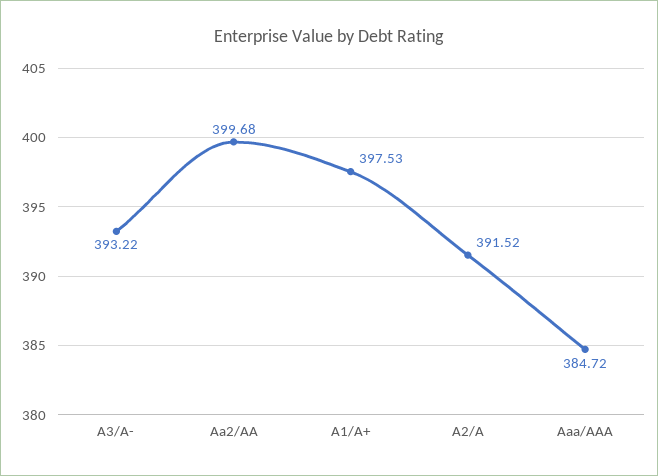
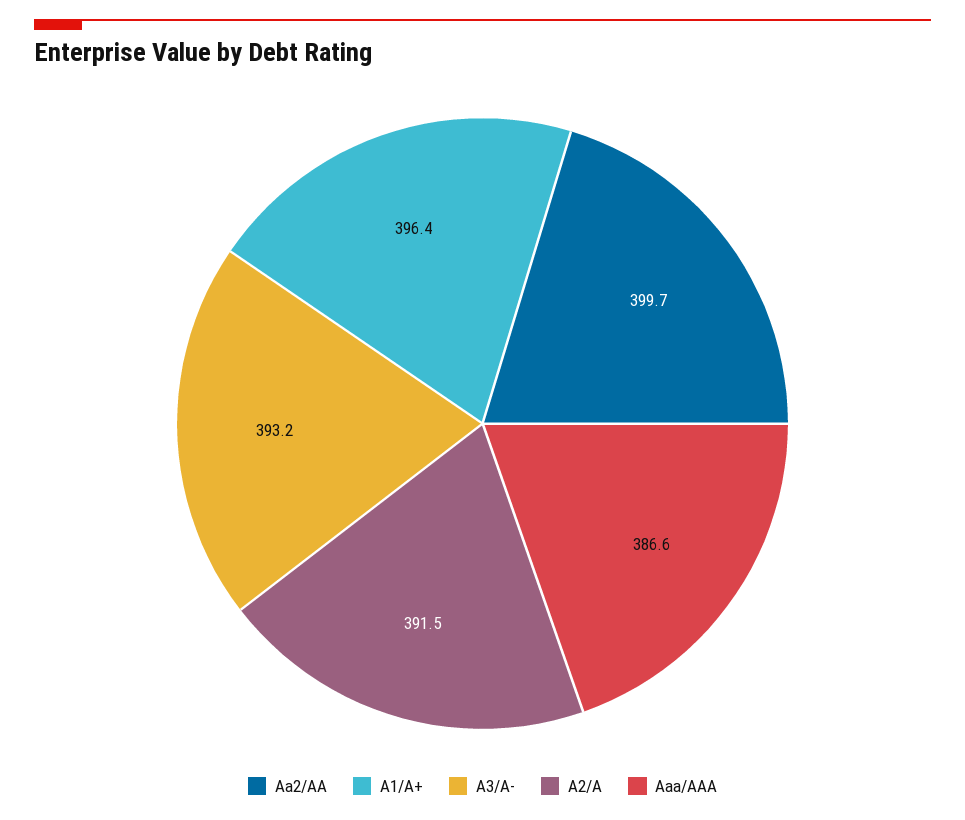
A1/A+: 397.53 -> 396.4
Aaa/AAA: 384.72 -> 386.6

